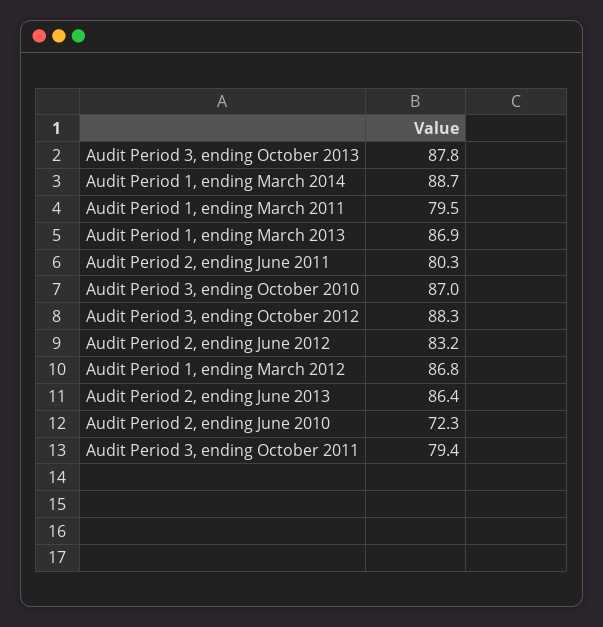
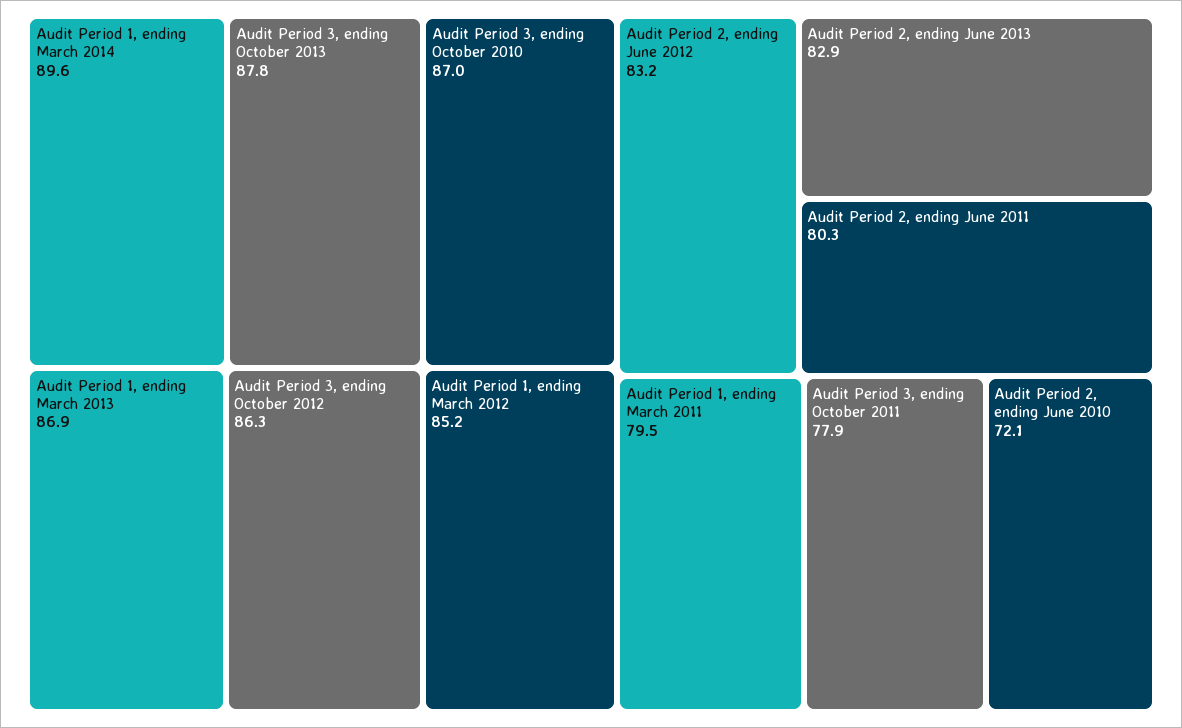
Audit Period 1, ending March 2014: 88.7 -> 89.6
Audit Period 3, ending October 2012: 88.3 -> 86.3
Audit Period 1, ending March 2012: 86.8 -> 85.2
Audit Period 2, ending June 2013: 86.4 -> 82.9
Audit Period 2, ending June 2010: 72.3 -> 72.1
Audit Period 3, ending October 2011: 79.4 -> 77.9

